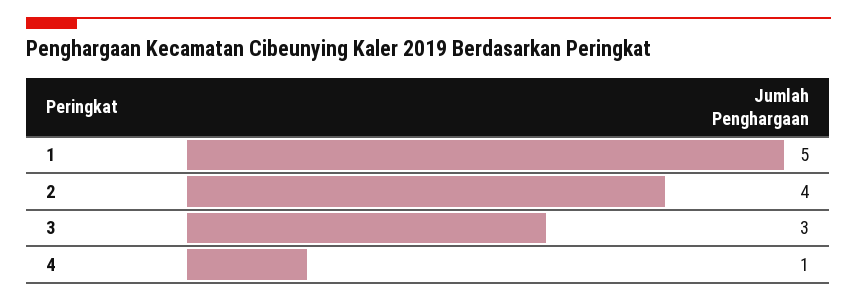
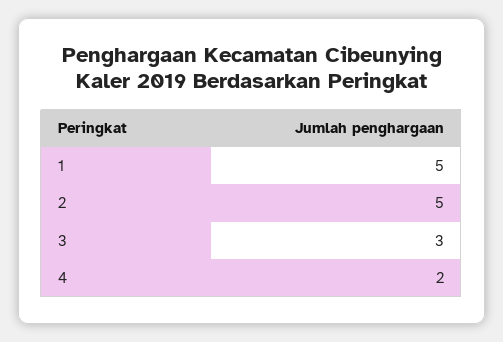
2: 4 -> 5
4: 1 -> 2

